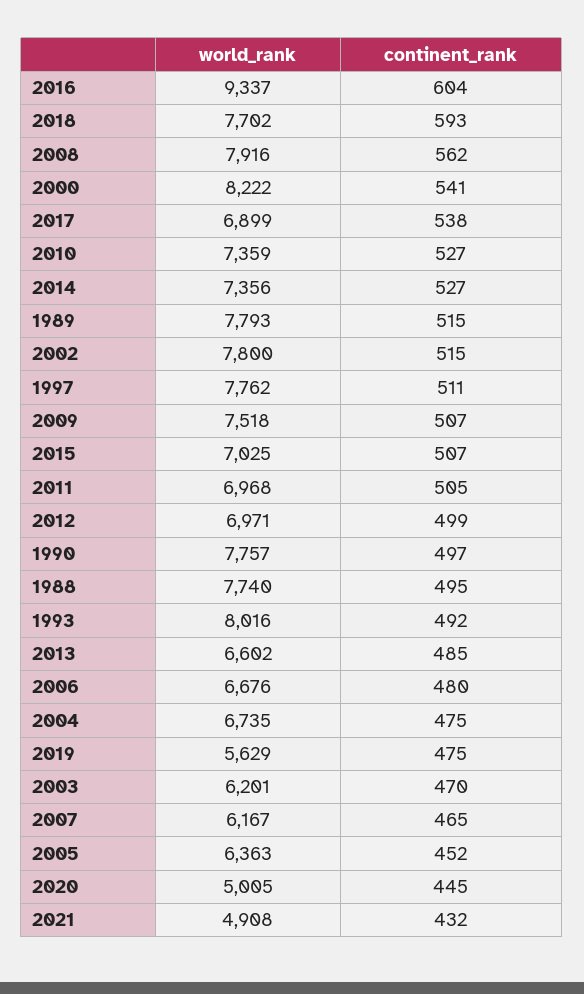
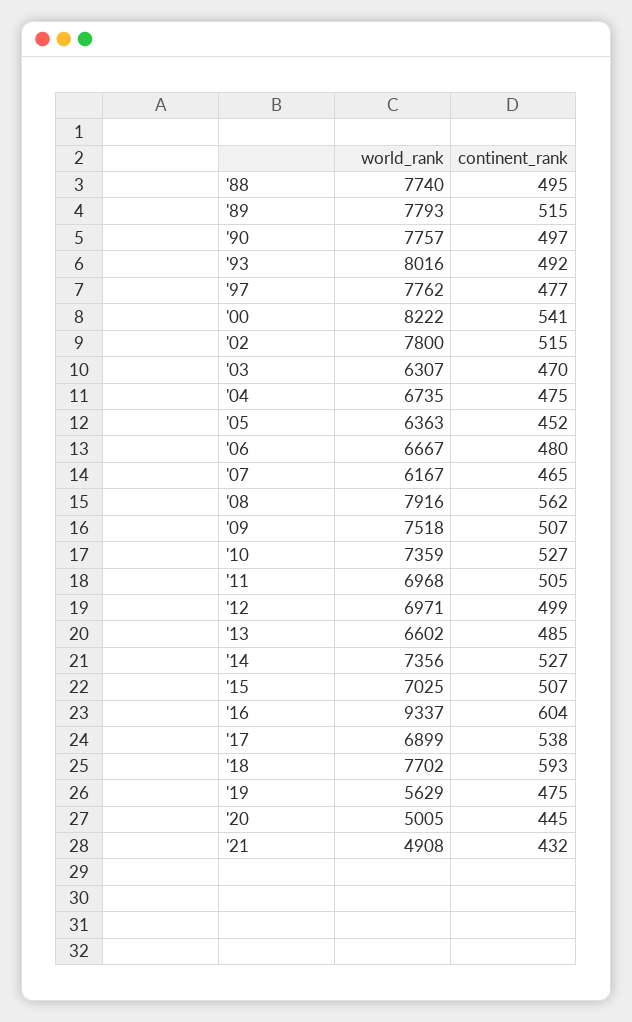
continent_rank, 1997: 511 -> 477
world_rank, 2006: 6676 -> 6667
world_rank, 2003: 6201 -> 6307

